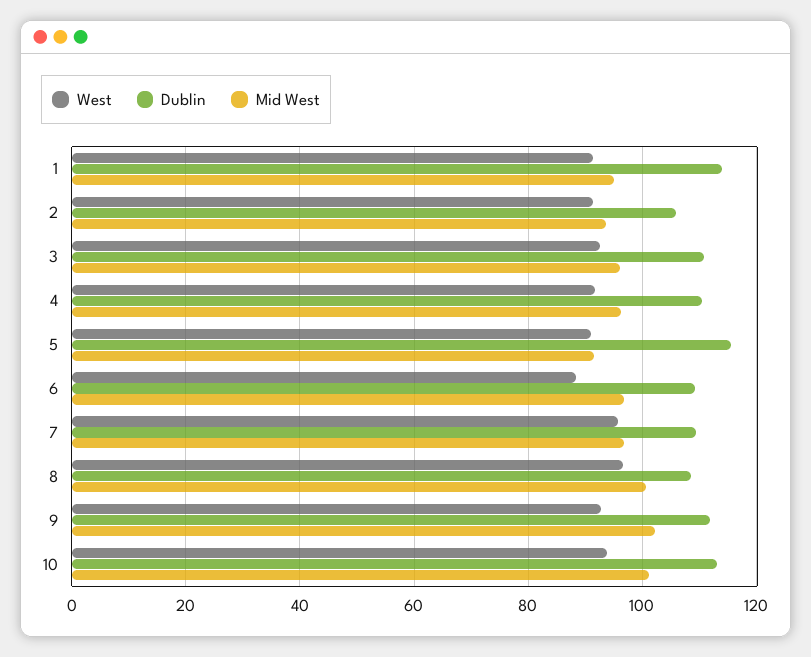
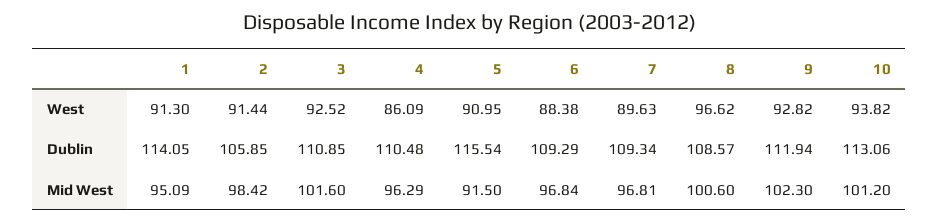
Mid West, 2: 94 -> 98.42
Mid West, 3: 96 -> 101.6
West, 4: 92 -> 86.09
West, 7: 96 -> 89.63

